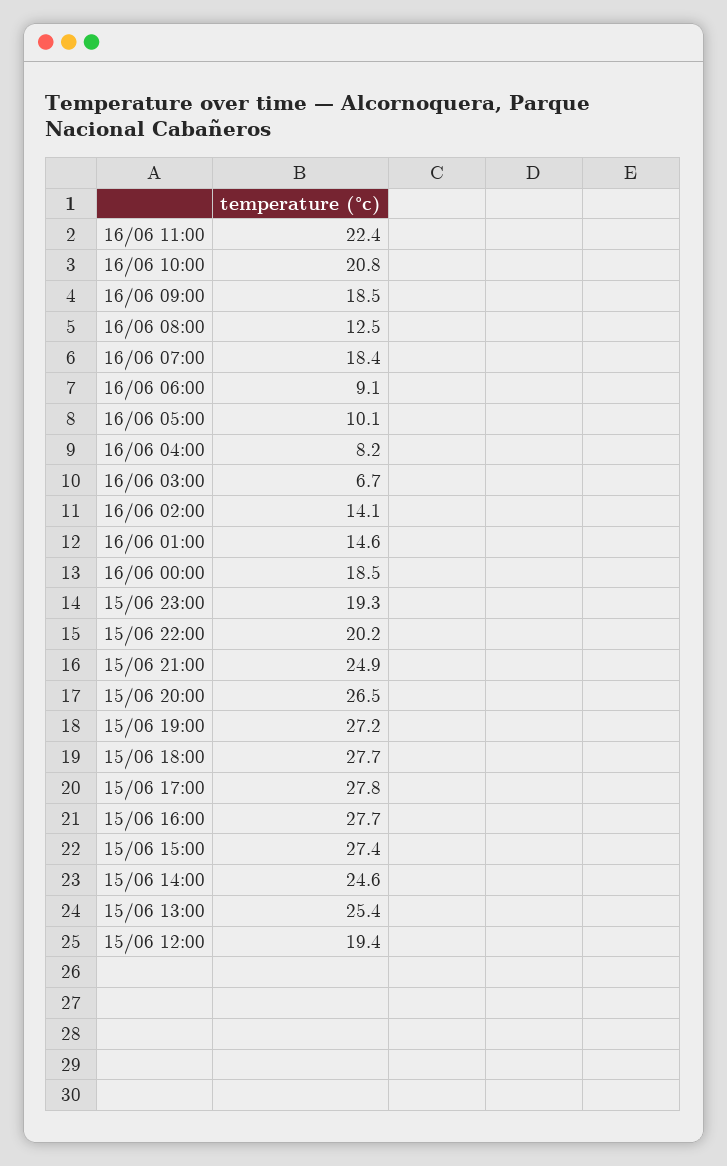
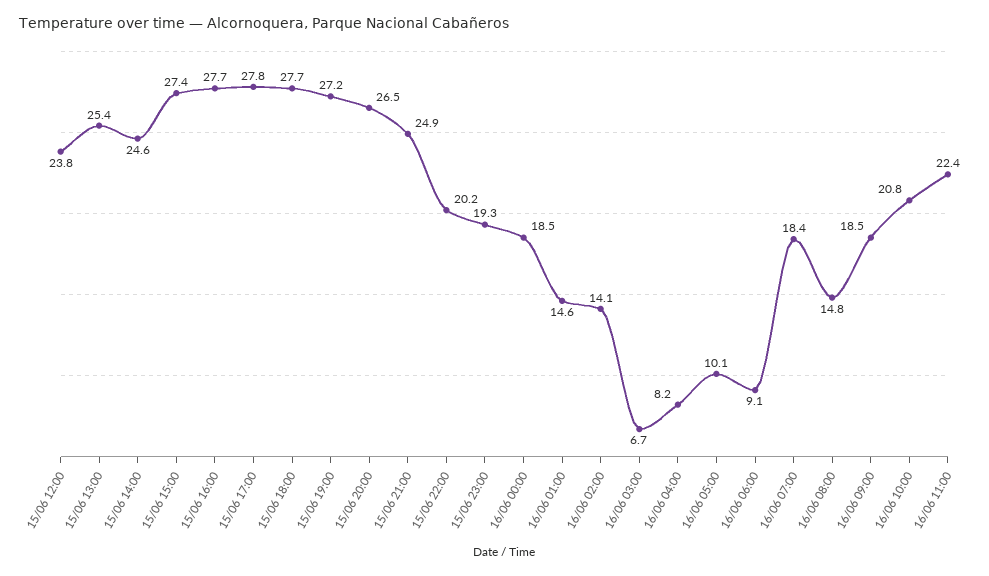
16/06 08:00: 12.5 -> 14.8
15/06 12:00: 19.4 -> 23.8

